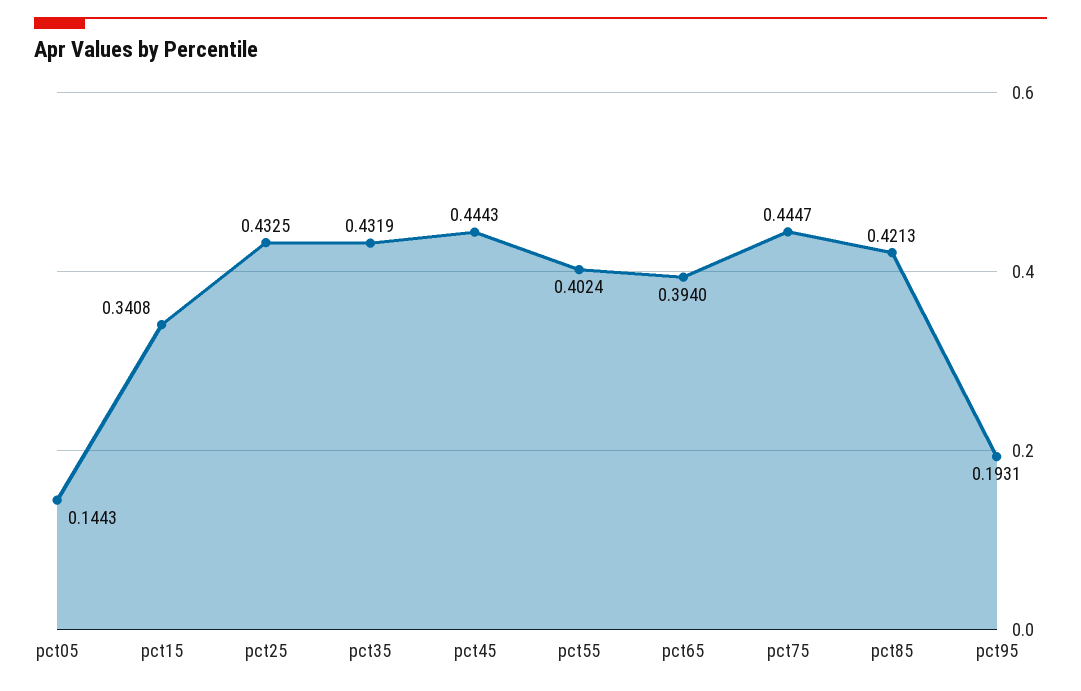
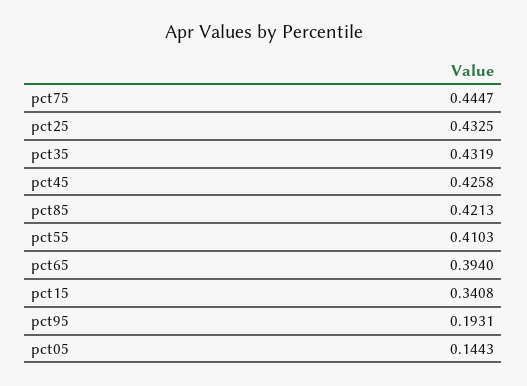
pct45: 0.4443 -> 0.4258
pct55: 0.4024 -> 0.4103

